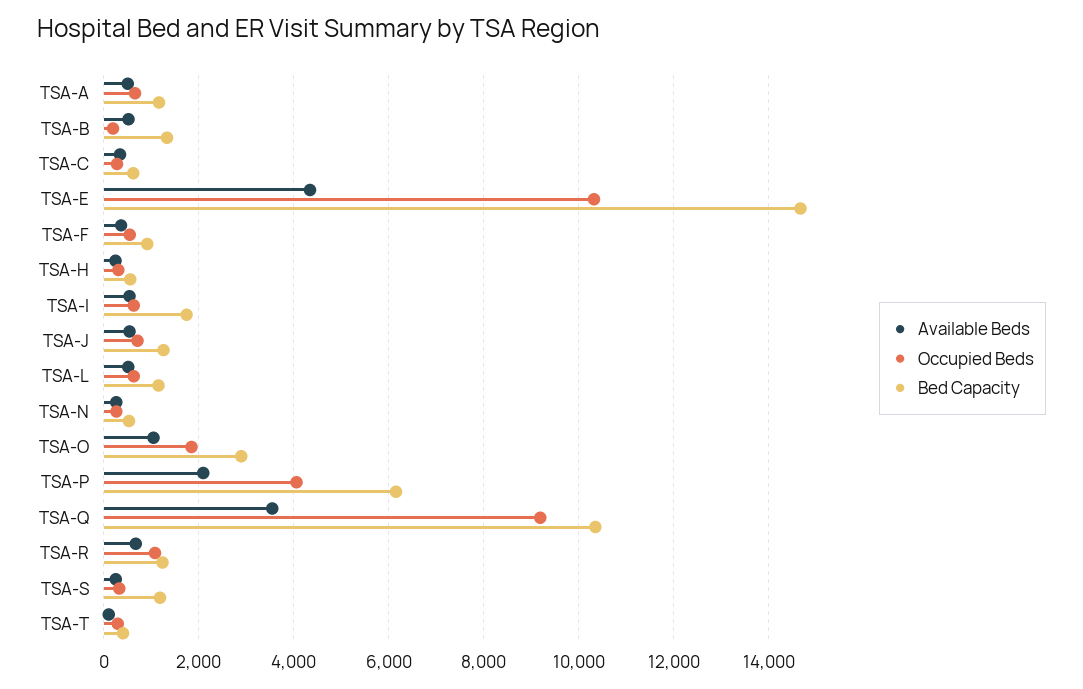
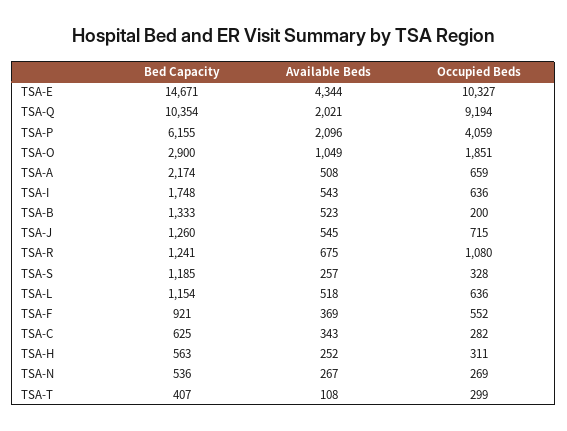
Bed Capacity, TSA-A: 1200 -> 2174
Available Beds, TSA-Q: 3600 -> 2021

